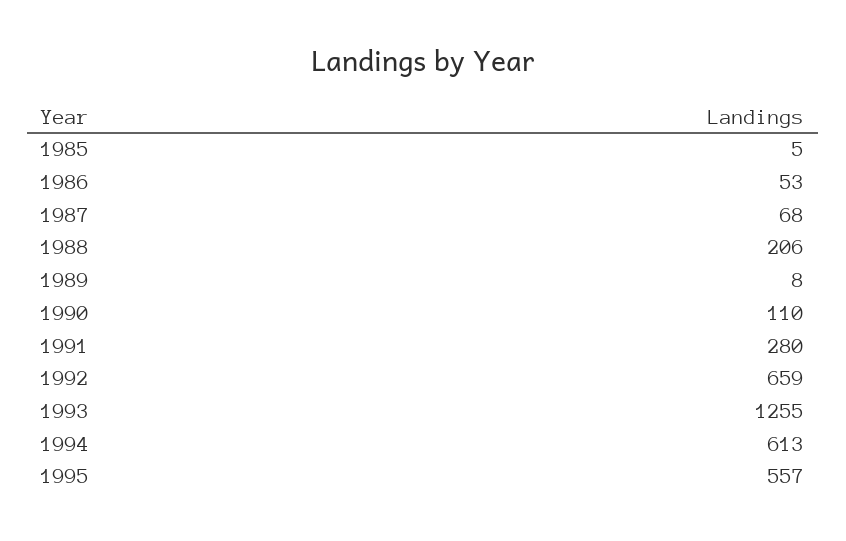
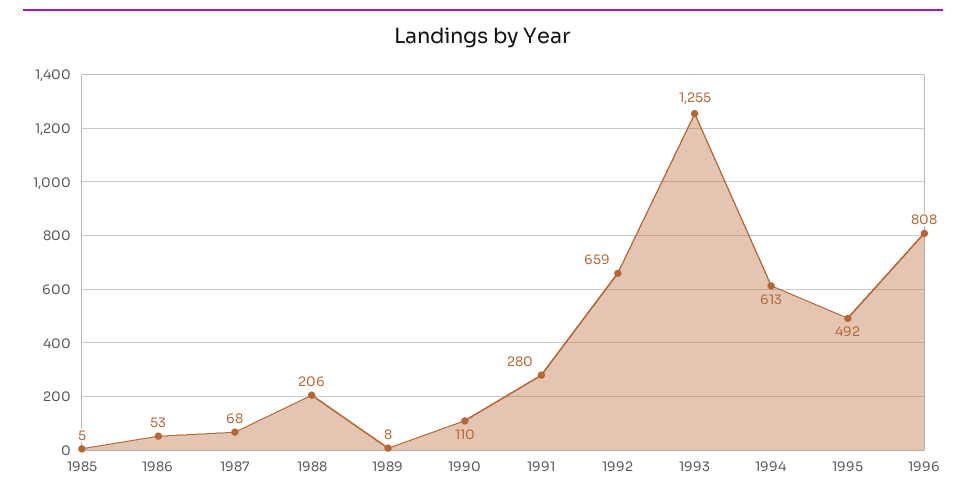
1995: 557 -> 492
1996: none -> 808

